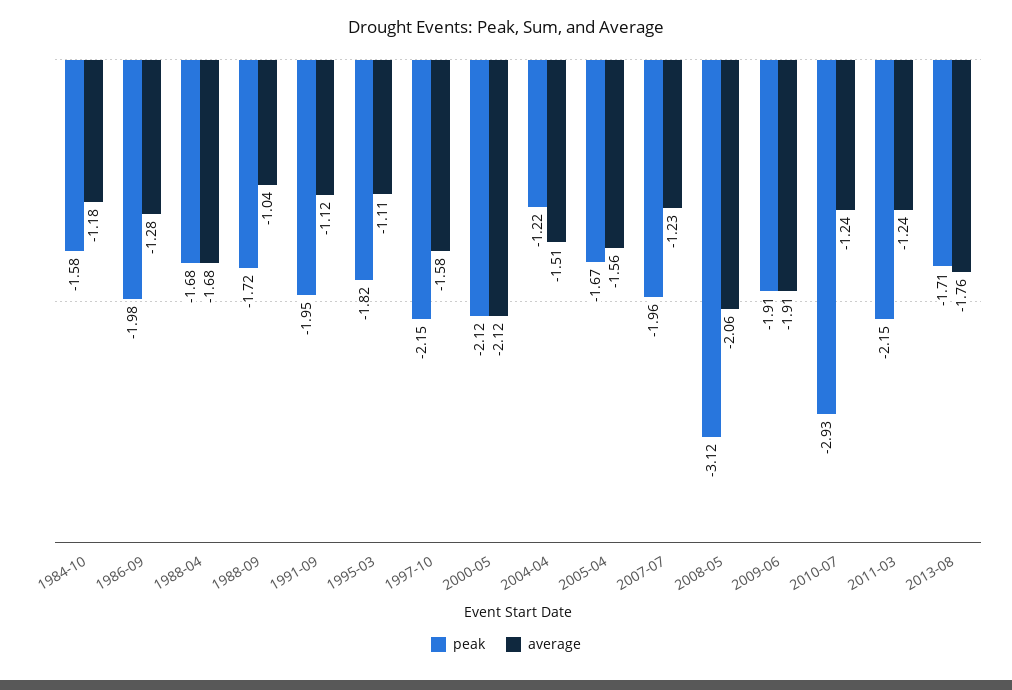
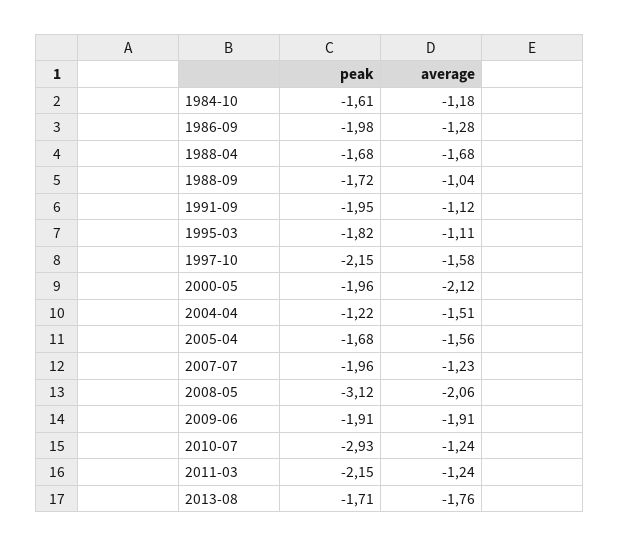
peak, 1984-10: -1.58 -> -1.61
peak, 2000-05: -2.12 -> -1.96
peak, 2005-04: -1.67 -> -1.68

